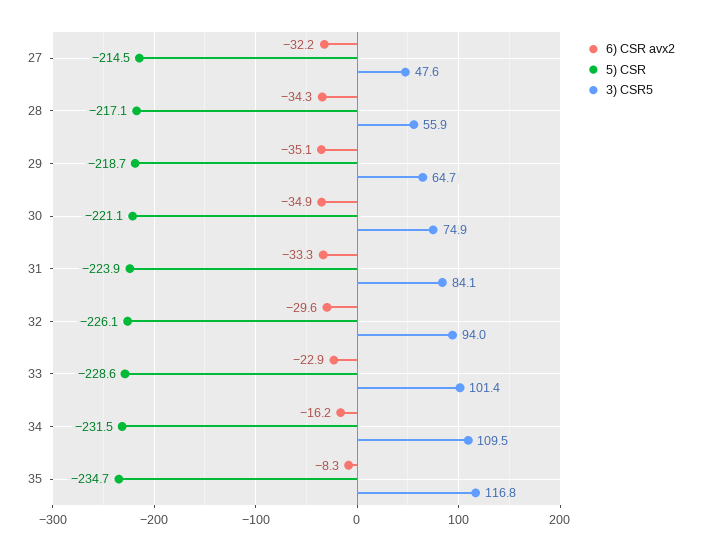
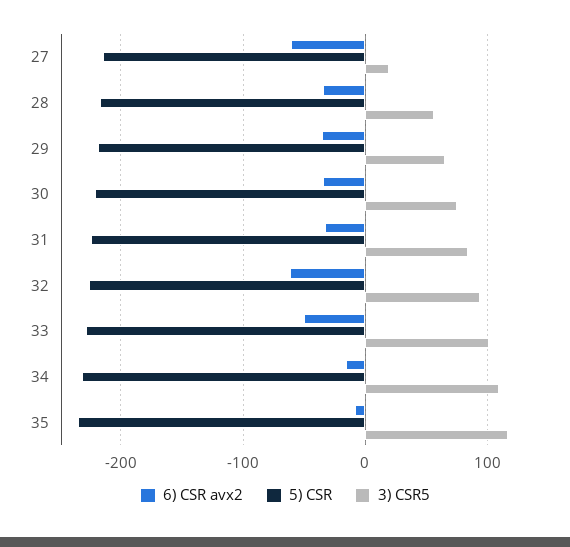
6) CSR avx2, 27: -32.2 -> -60
3) CSR5, 27: 47.6 -> 20
6) CSR avx2, 32: -29.6 -> -60
6) CSR avx2, 33: -22.9 -> -50

